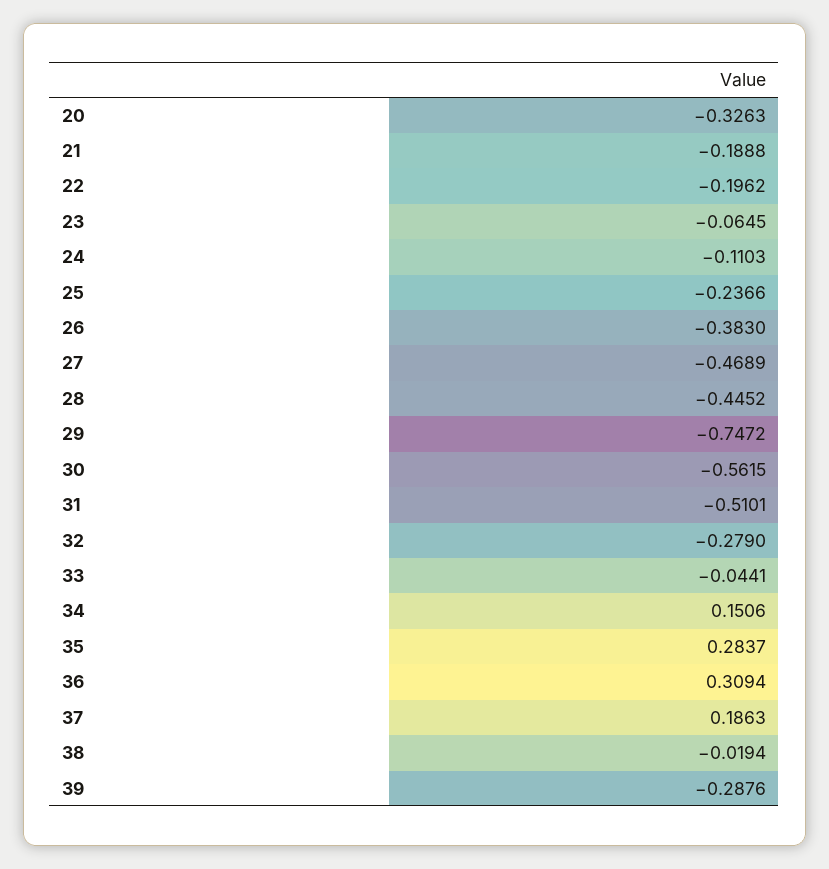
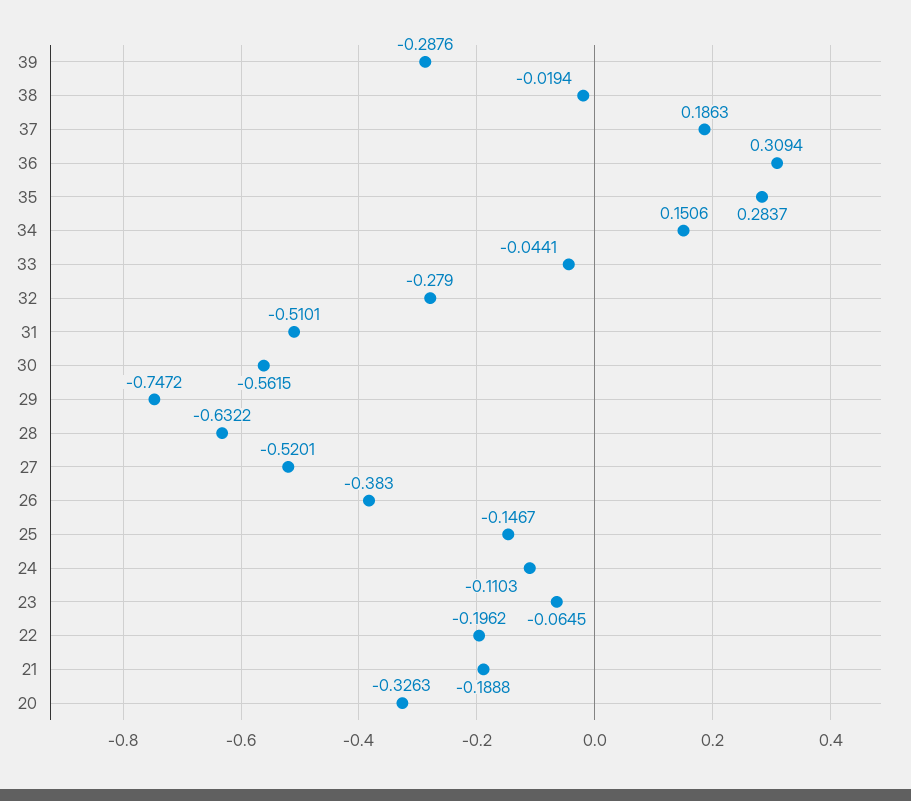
25: -0.2366 -> -0.1467
27: -0.4689 -> -0.5201
28: -0.4452 -> -0.6322

